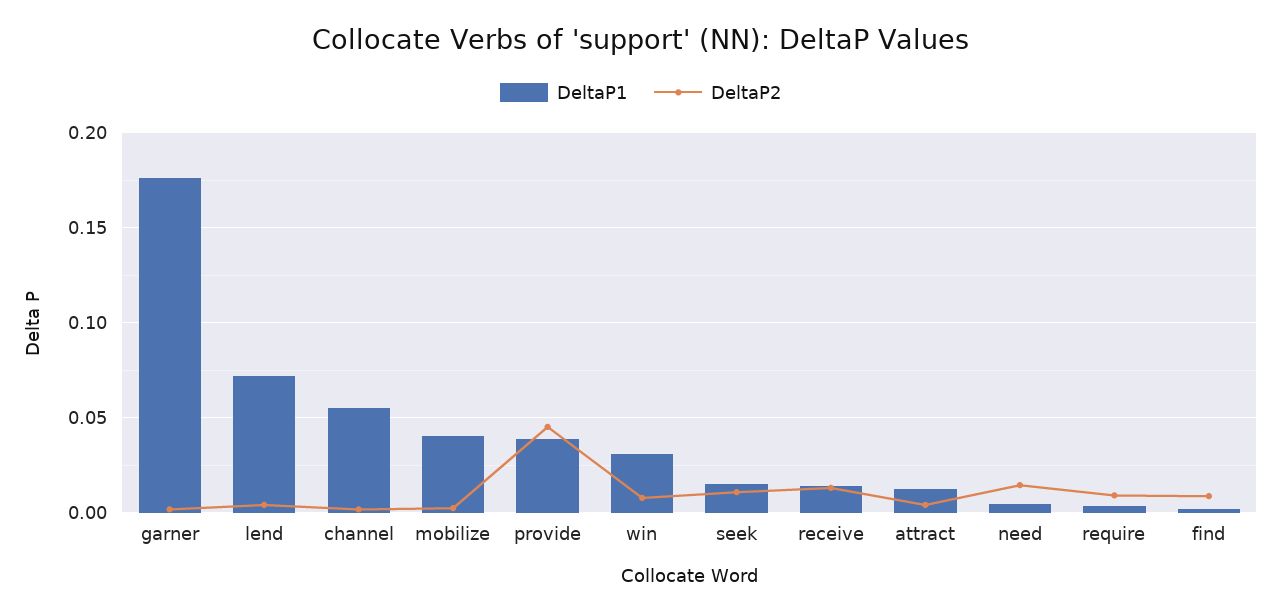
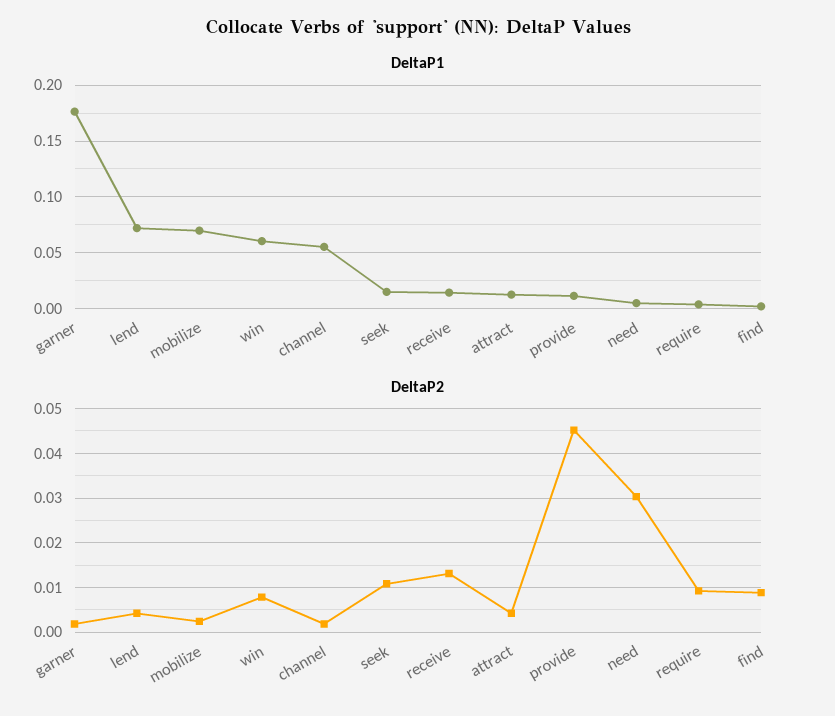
DeltaP1, mobilize: 0.04 -> 0.07
DeltaP1, provide: 0.04 -> 0.01
DeltaP1, win: 0.03 -> 0.06
DeltaP2, need: 0.015 -> 0.03

